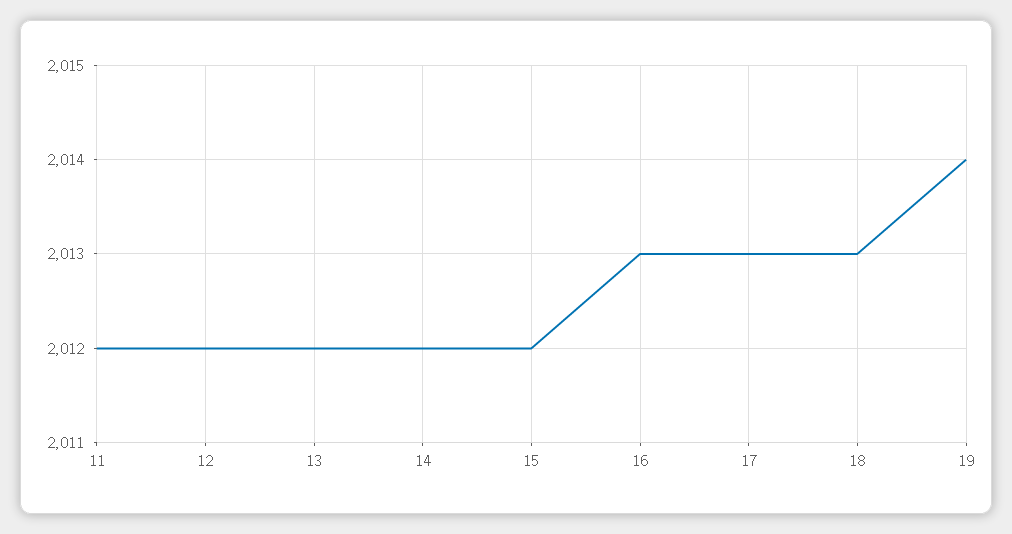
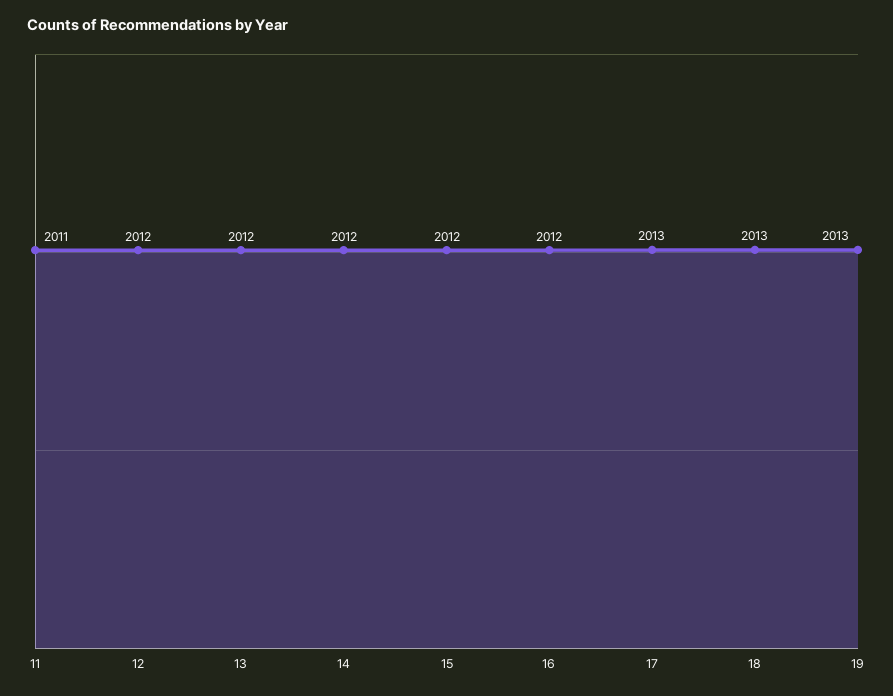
11: 2012 -> 2011
16: 2013 -> 2012
19: 2014 -> 2013

